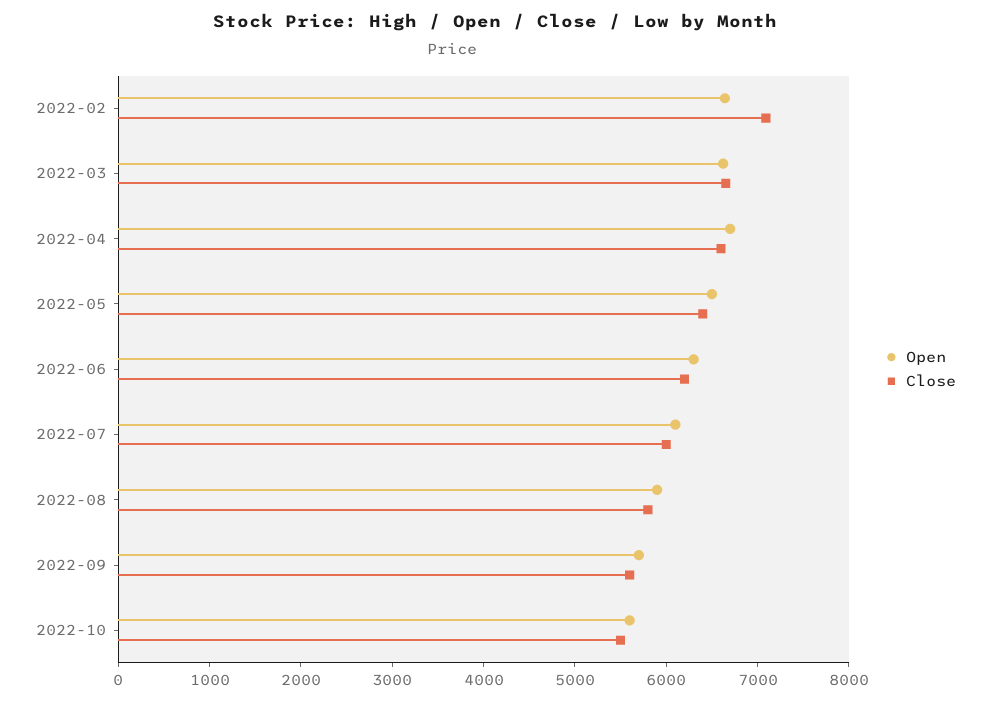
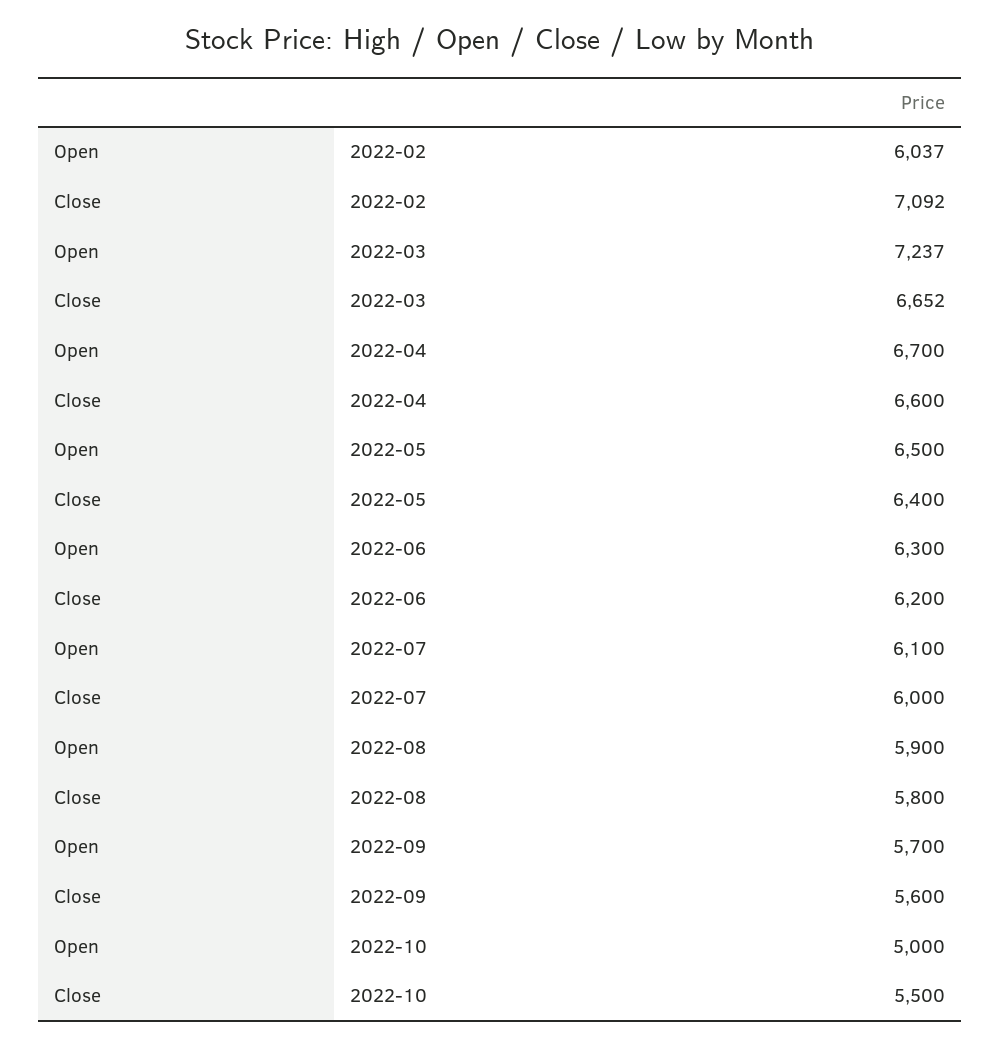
Open, 2022-02: 6600 -> 6037
Open, 2022-03: 6600 -> 7237
Open, 2022-10: 5600 -> 5000

